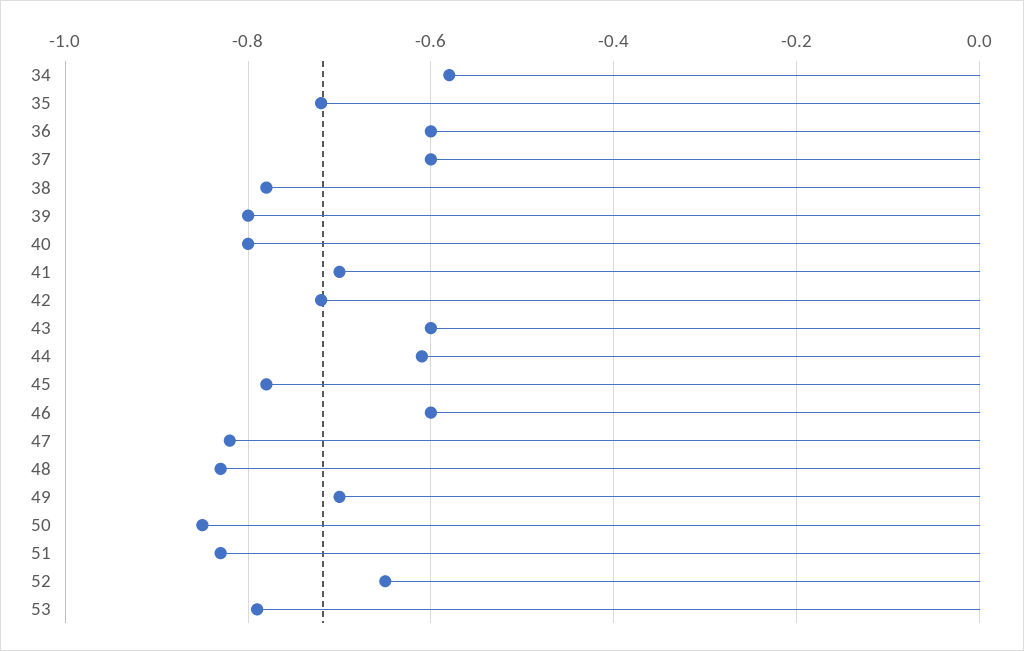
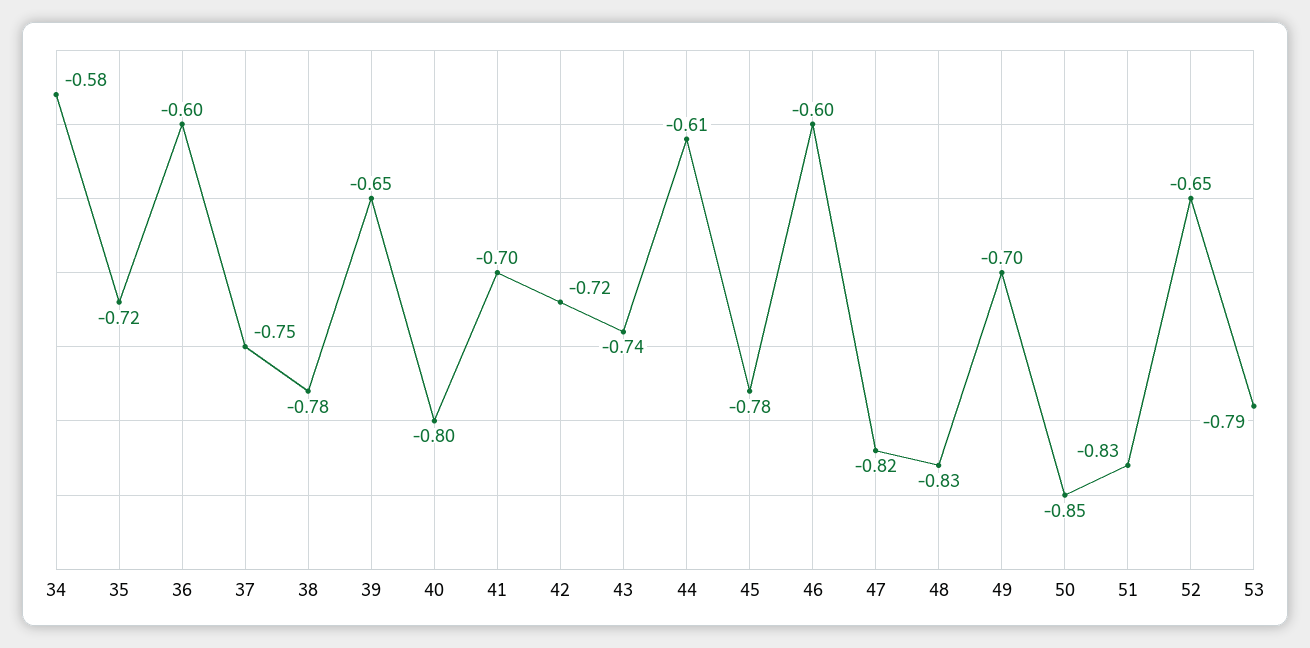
37: -0.6 -> -0.75
39: -0.8 -> -0.65
43: -0.6 -> -0.74

